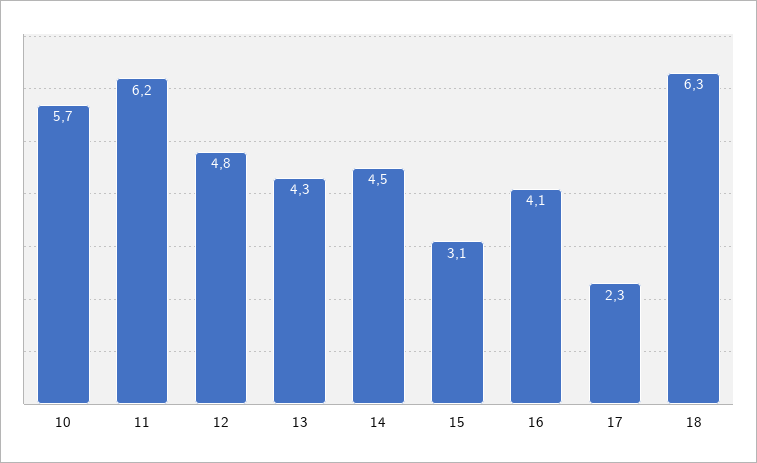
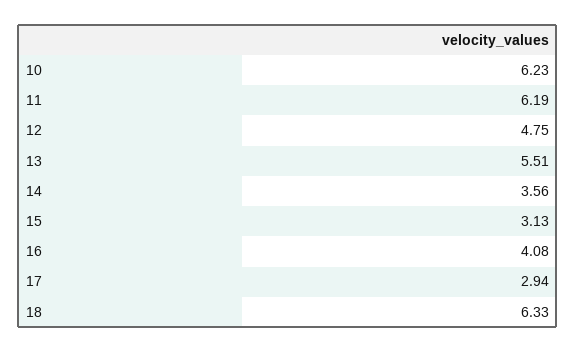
10: 5.7 -> 6.23
13: 4.3 -> 5.51
14: 4.5 -> 3.56
17: 2.3 -> 2.94

